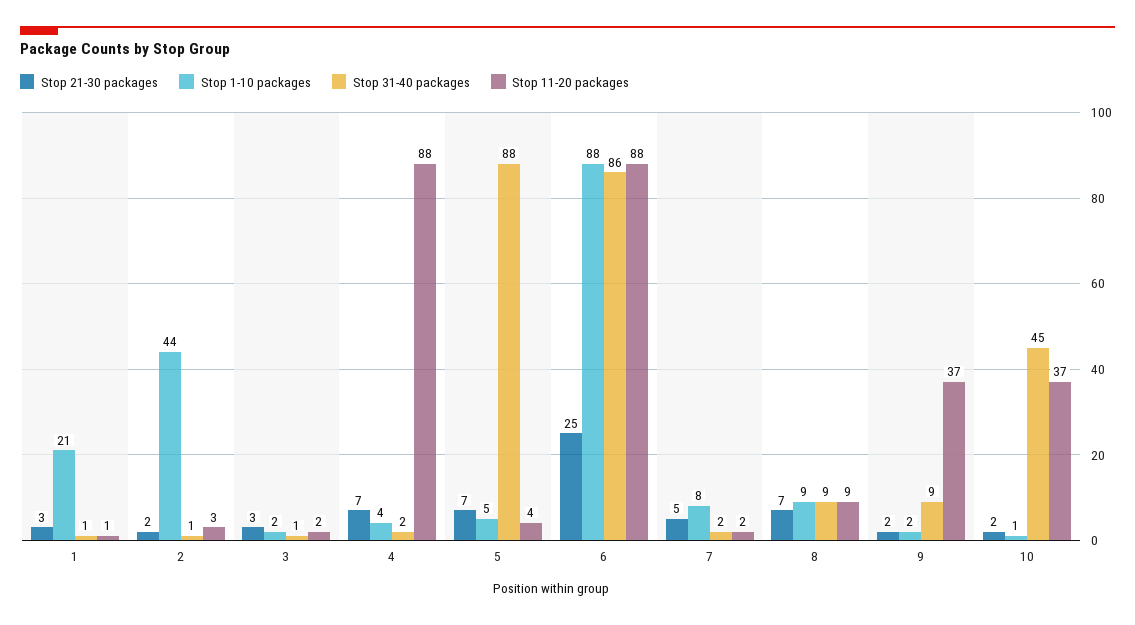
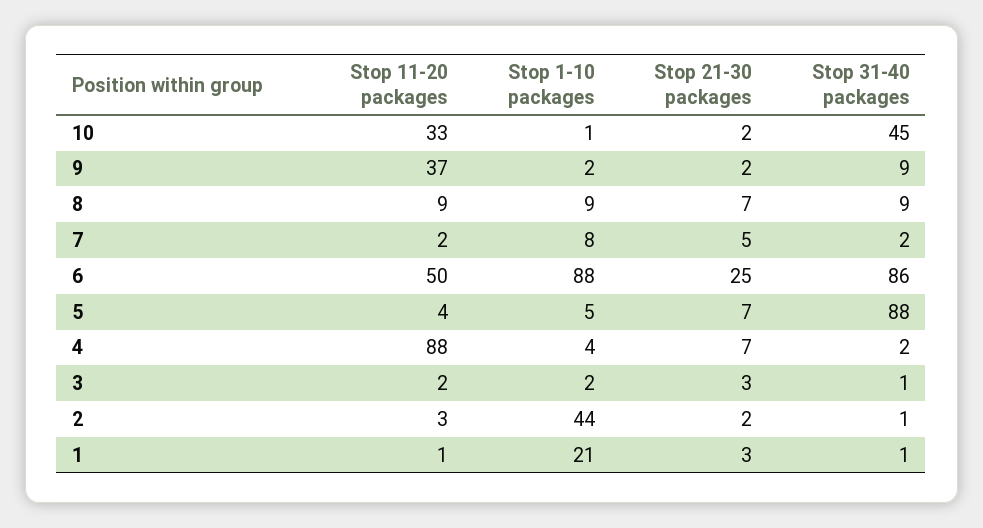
Stop 11-20 packages, 6: 88 -> 50
Stop 11-20 packages, 10: 37 -> 33

